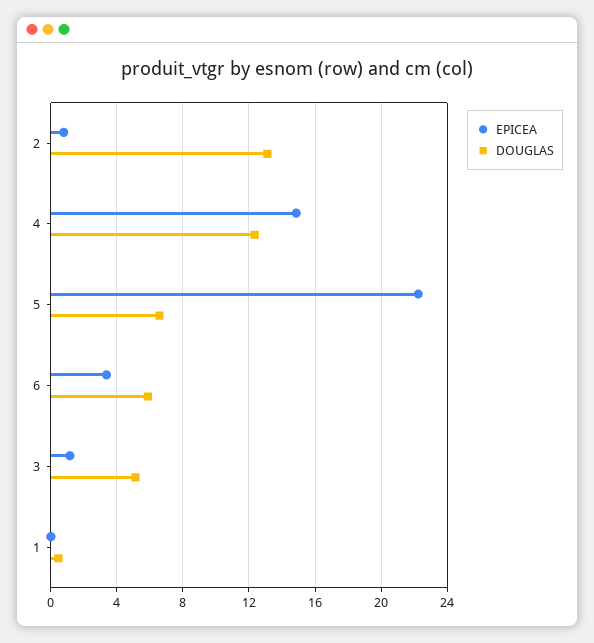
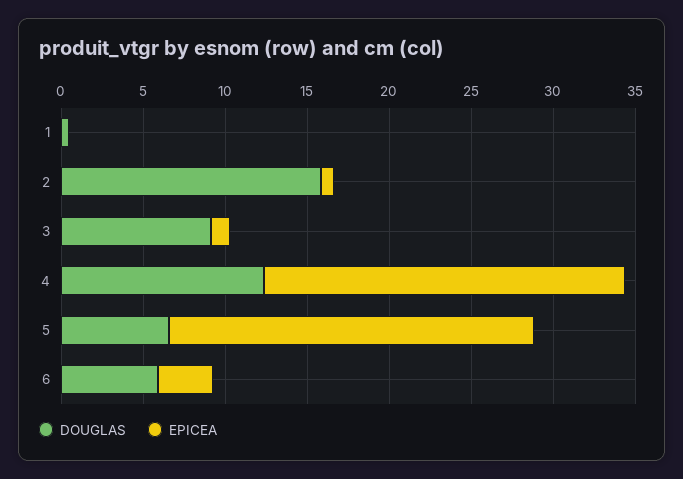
DOUGLAS, 2: 13 -> 16
EPICEA, 4: 15 -> 22
DOUGLAS, 3: 5 -> 9

